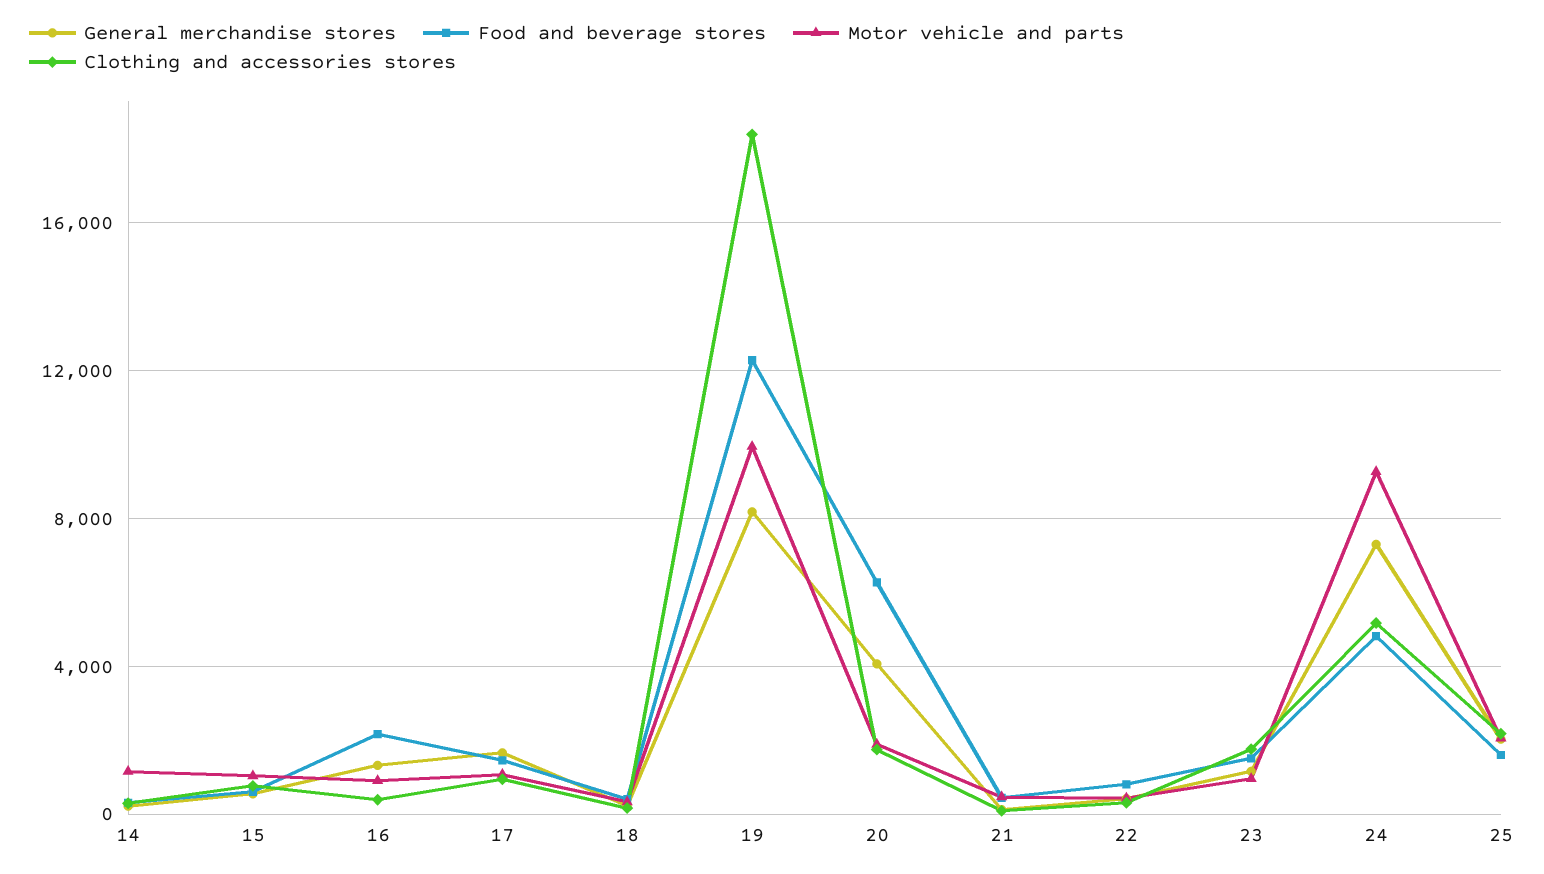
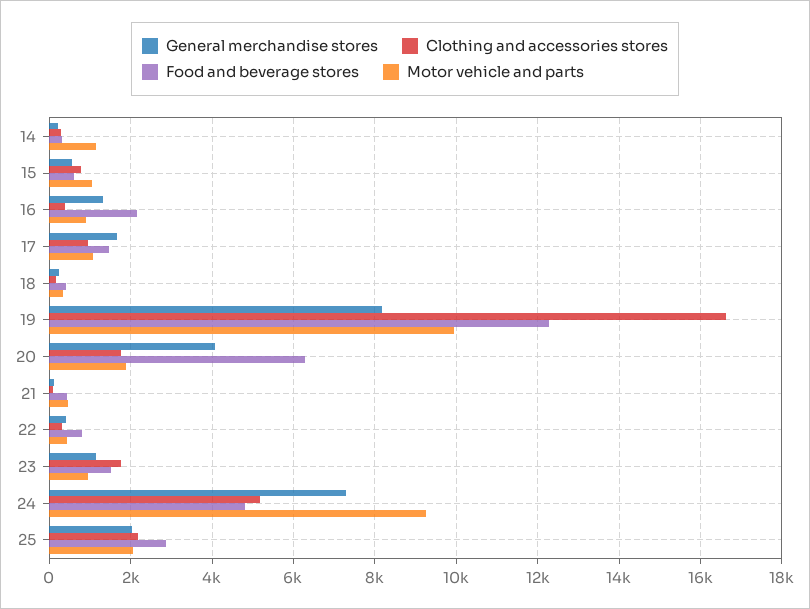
Clothing and accessories stores, 19: 18500 -> 16600
Food and beverage stores, 25: 1500 -> 2800

